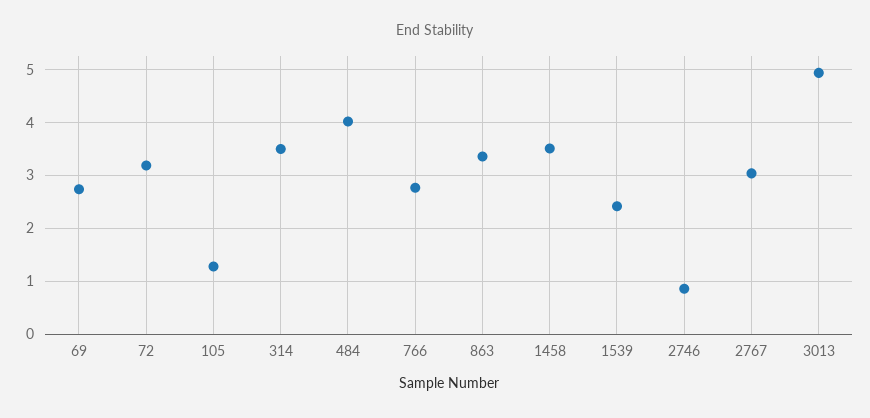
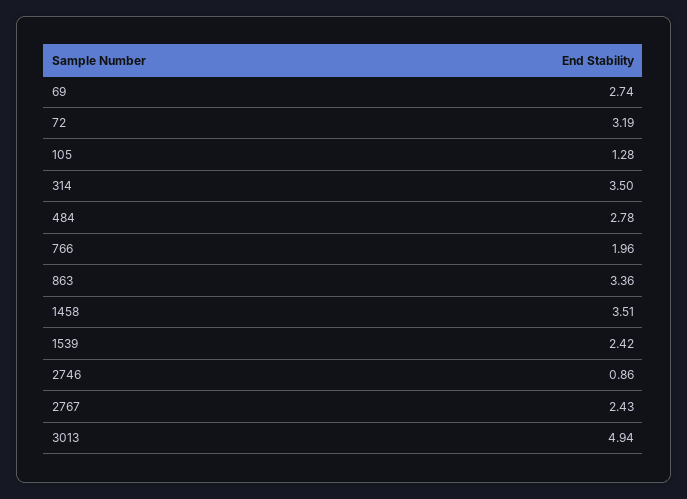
484: 4 -> 2.78
766: 2.8 -> 1.96
2767: 3 -> 2.43

